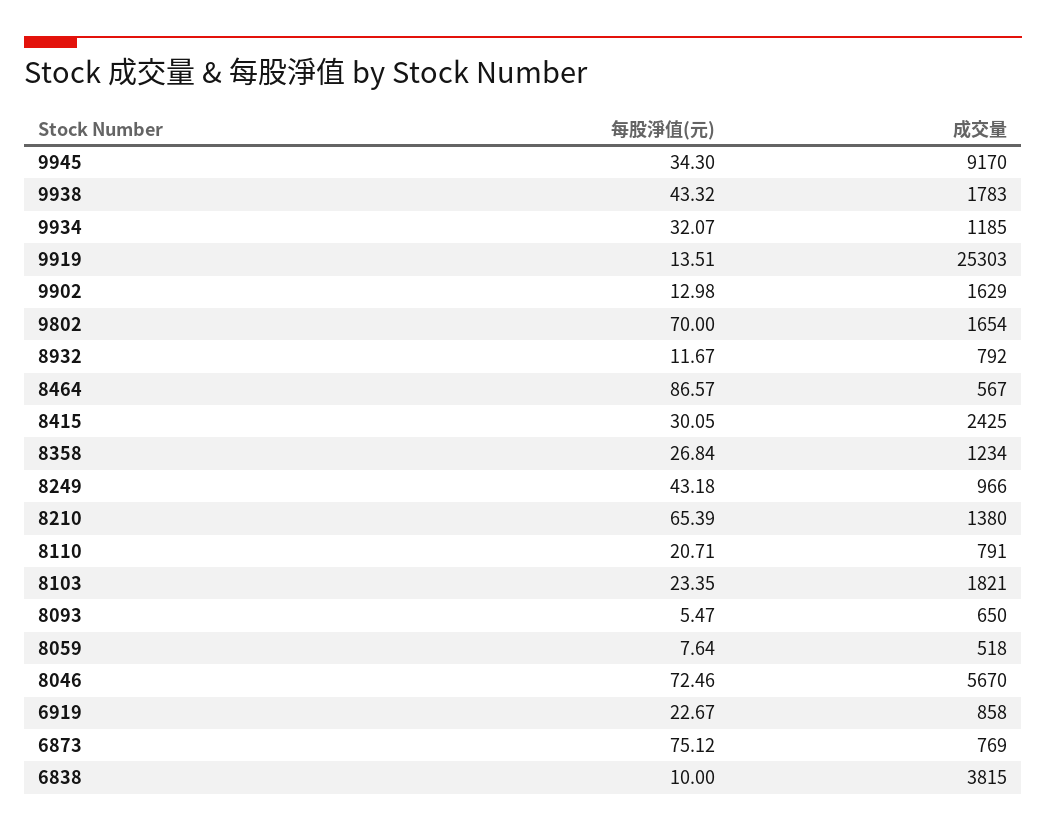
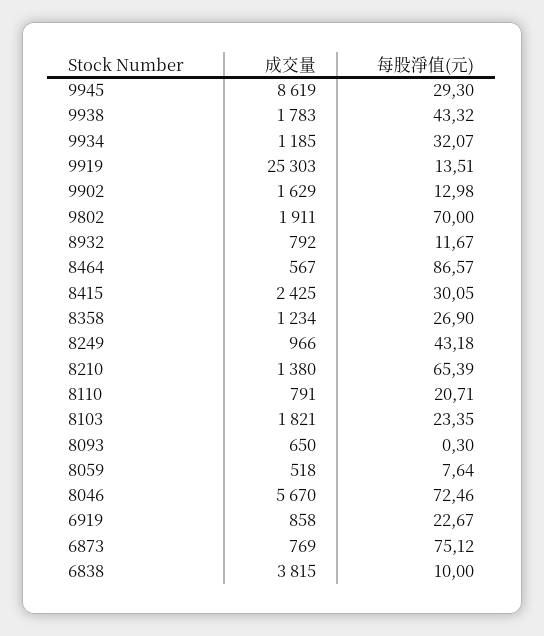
每股淨值(元), 9945: 34.3 -> 29.3
成交量, 9945: 9170 -> 8619
成交量, 9802: 1654 -> 1911
每股淨值(元), 8358: 26.84 -> 26.9
每股淨值(元), 8093: 5.47 -> 0.3

